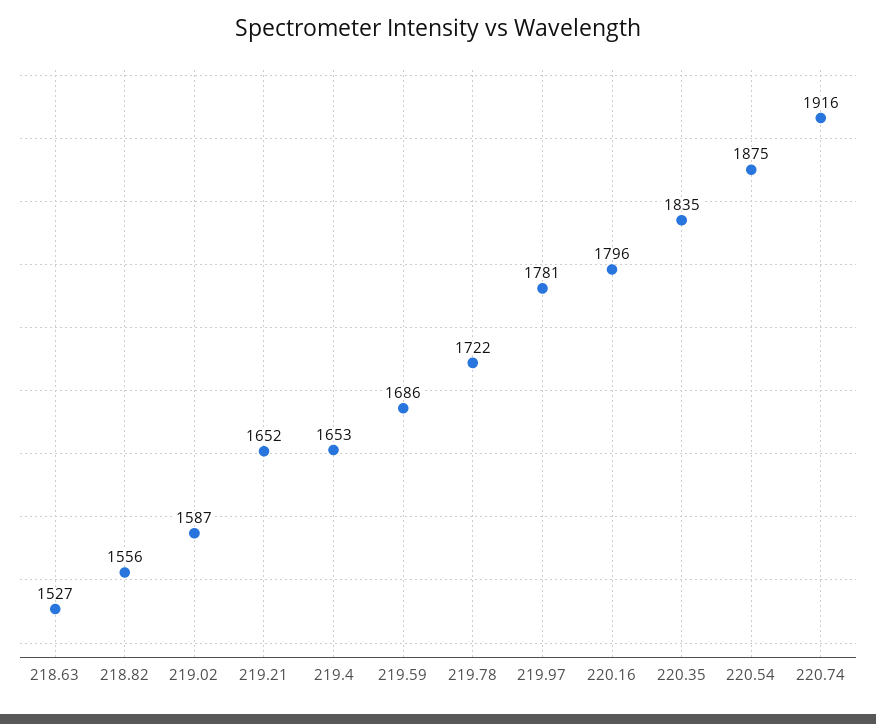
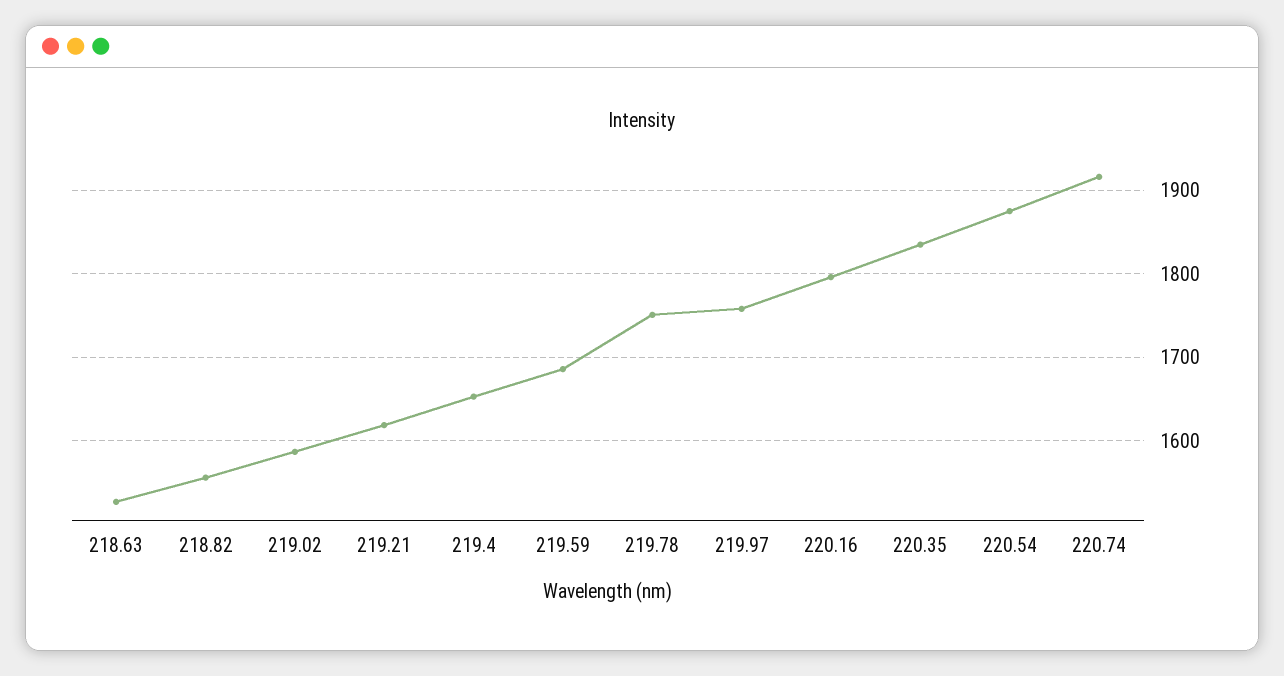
219.21: 1652 -> 1620
219.78: 1722 -> 1750
219.97: 1781 -> 1760

